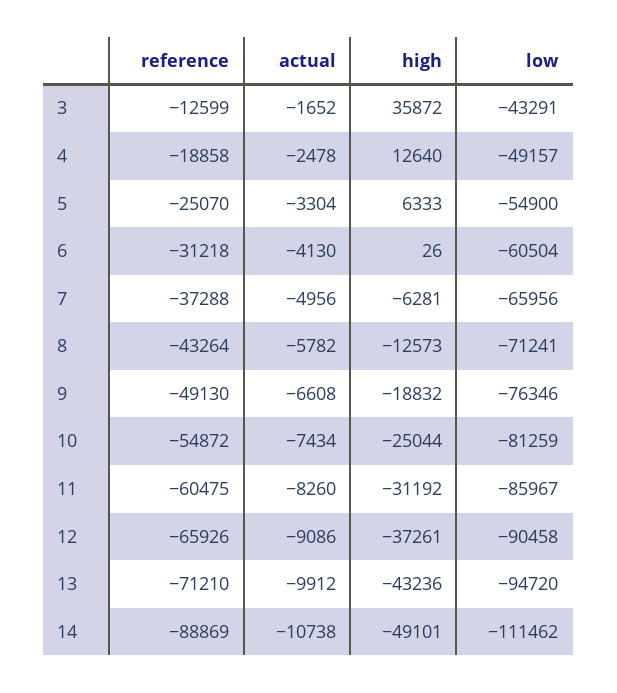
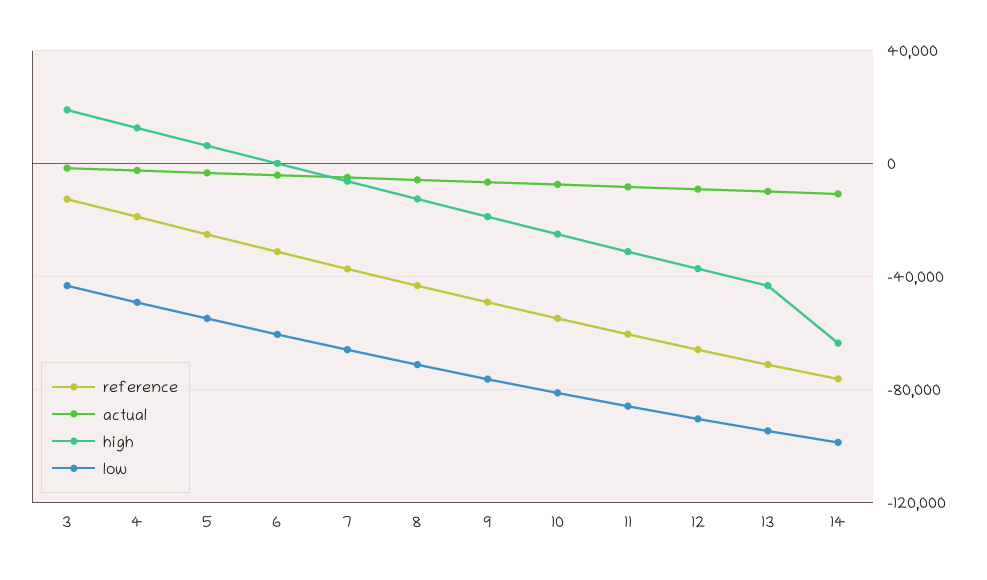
high, 3: 35872 -> 20000
reference, 14: -88869 -> -75000
high, 14: -49101 -> -65000
low, 14: -111462 -> -100000

